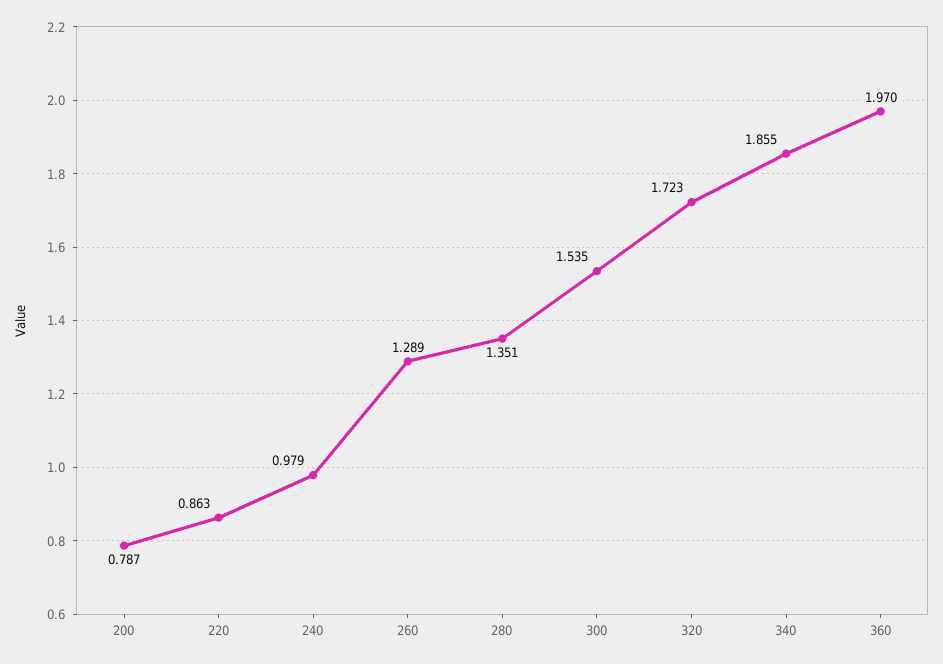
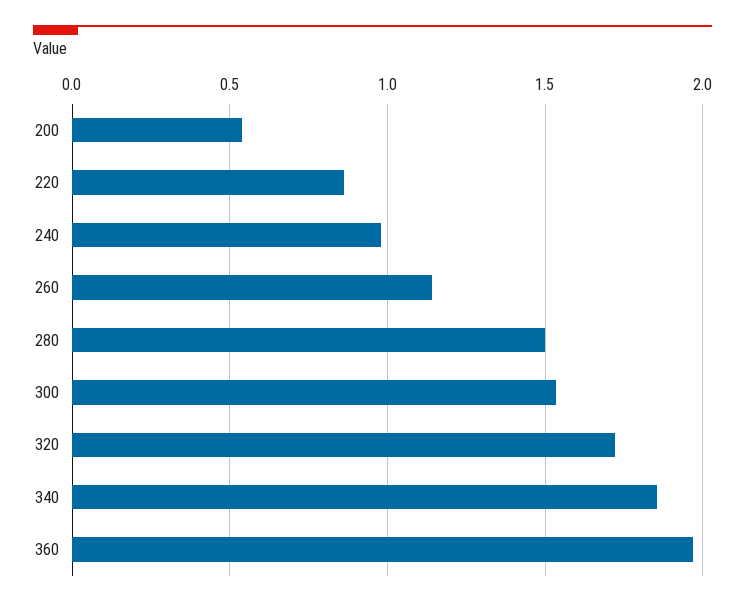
200: 0.787 -> 0.55
260: 1.289 -> 1.15
280: 1.351 -> 1.5

